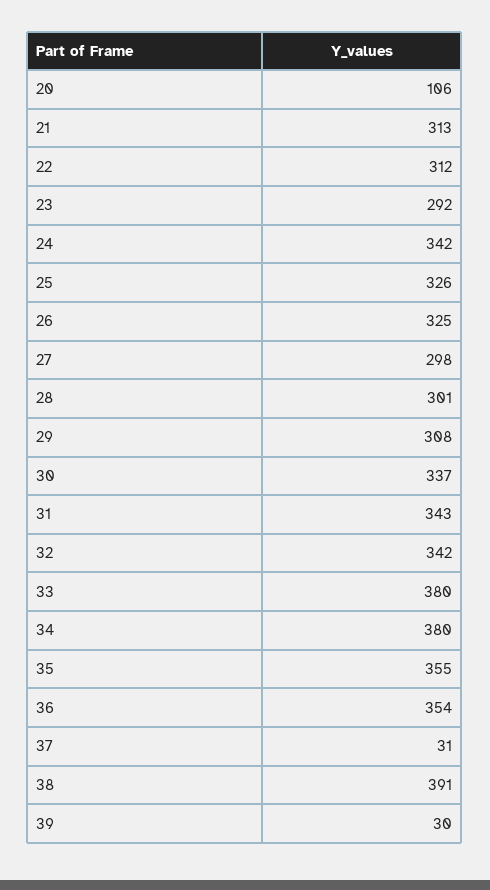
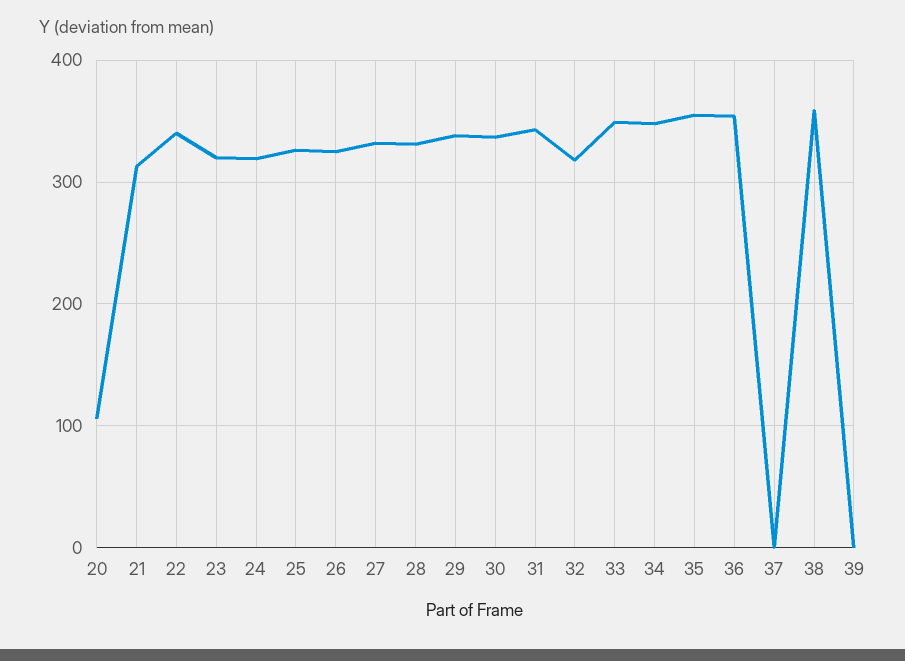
22: 312 -> 340
23: 292 -> 320
24: 342 -> 320
27: 298 -> 330
28: 301 -> 330
29: 308 -> 340
32: 342 -> 320
33: 380 -> 350
34: 380 -> 350
37: 31 -> 0
38: 391 -> 360
39: 30 -> 0

